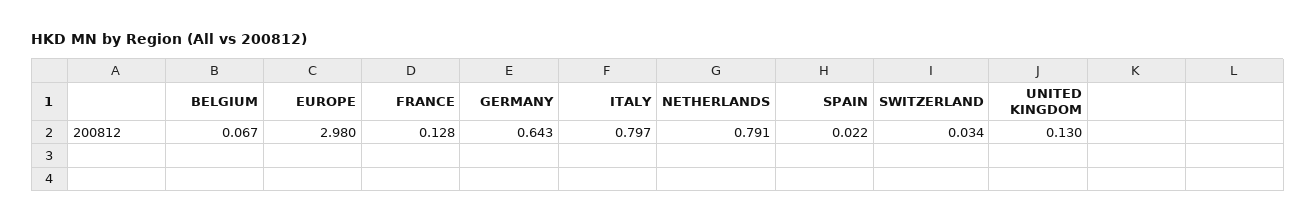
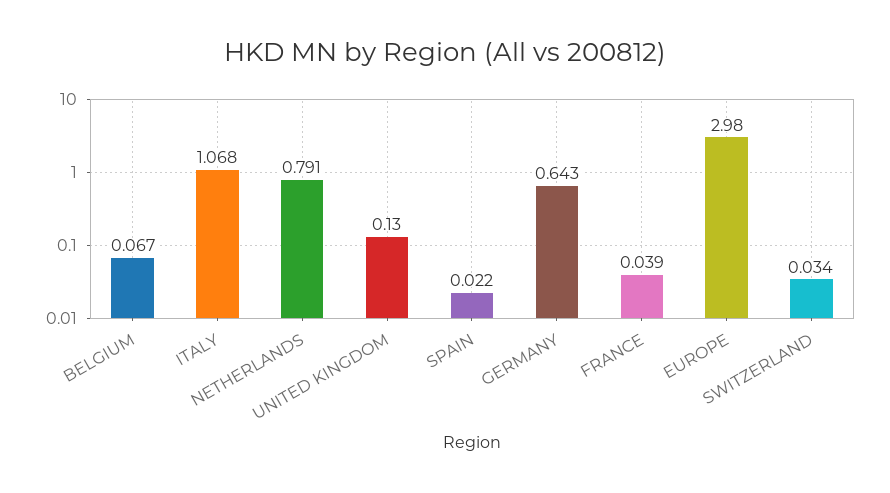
FRANCE: 0.128 -> 0.039
ITALY: 0.797 -> 1.068

